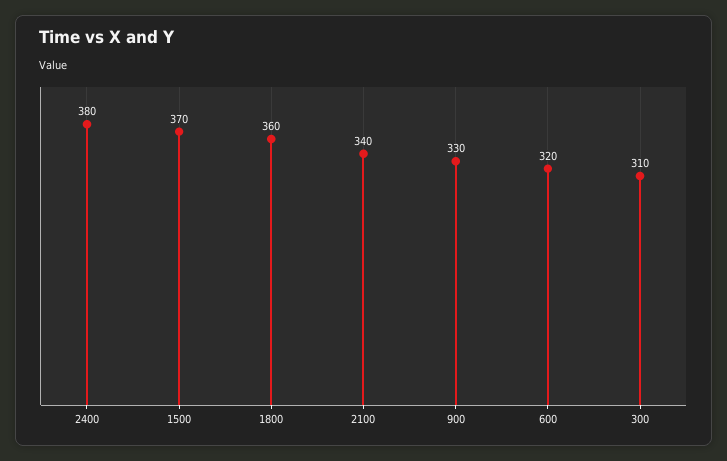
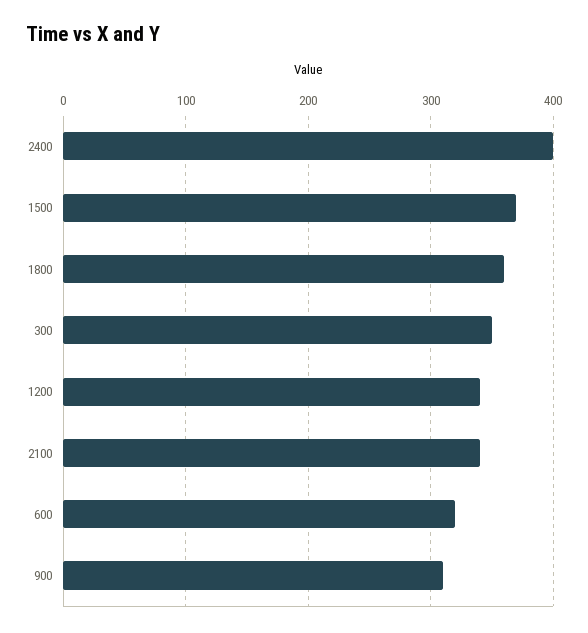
2400: 380 -> 400
900: 330 -> 310
300: 310 -> 350
1200: none -> 340

